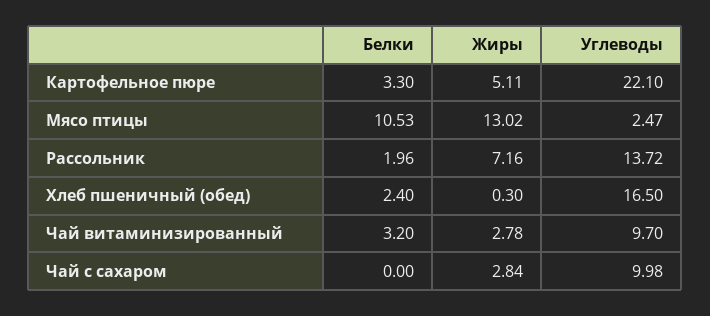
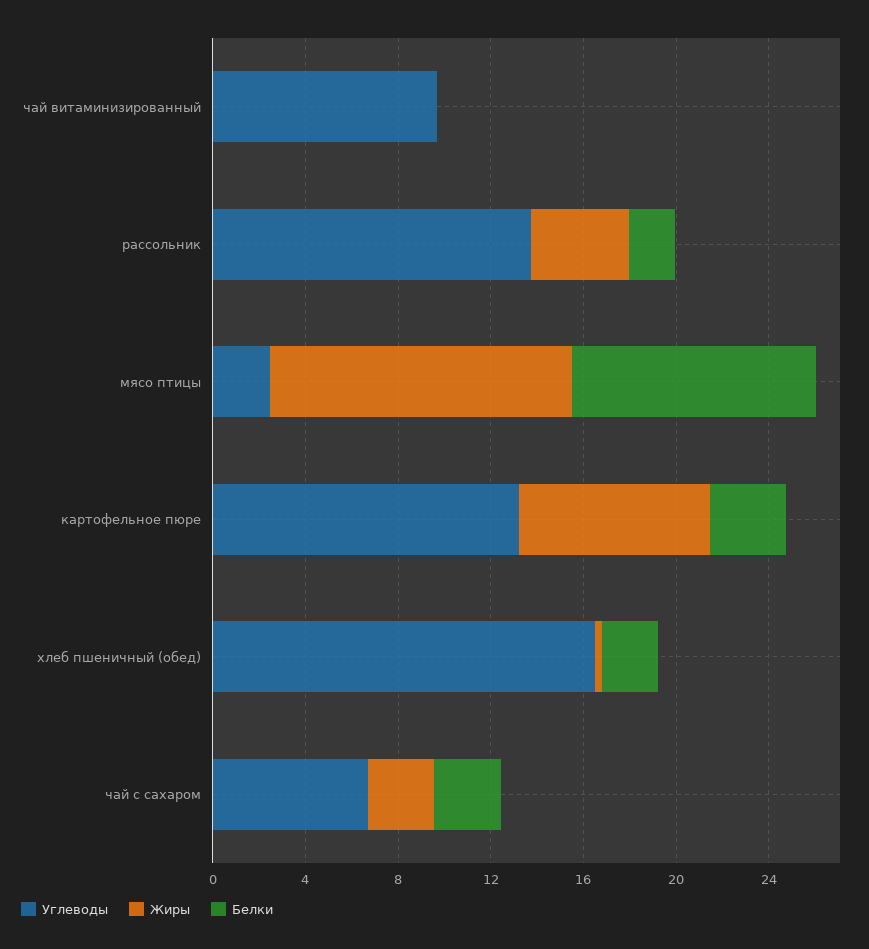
Жиры, Картофельное пюре: 5.11 -> 8
Углеводы, Картофельное пюре: 22.1 -> 13
Жиры, Рассольник: 7.16 -> 4
Белки, Чай витаминизированный: 3.2 -> 0
Жиры, Чай витаминизированный: 2.78 -> 0
Белки, Чай с сахаром: 0 -> 3
Углеводы, Чай с сахаром: 9.98 -> 7

